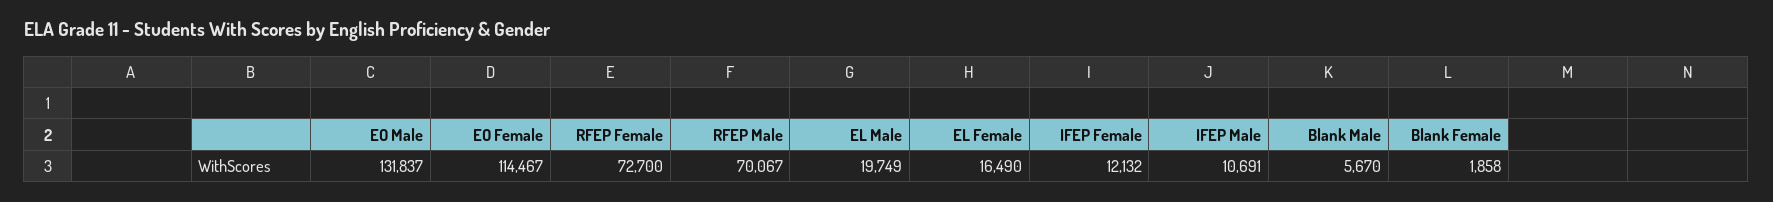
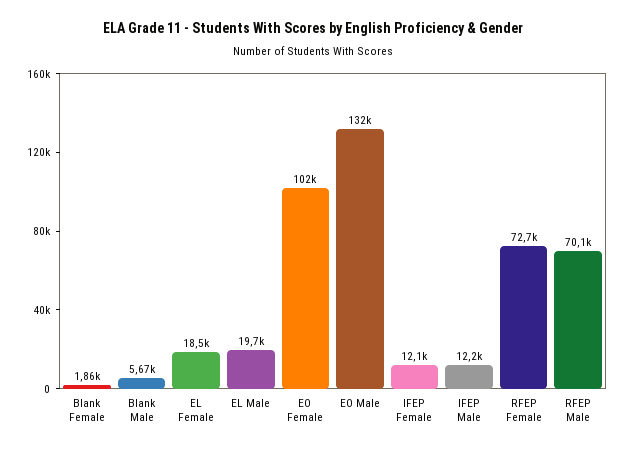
EO Female: 114467 -> 102000
EL Female: 16490 -> 18500
IFEP Male: 10691 -> 12200

